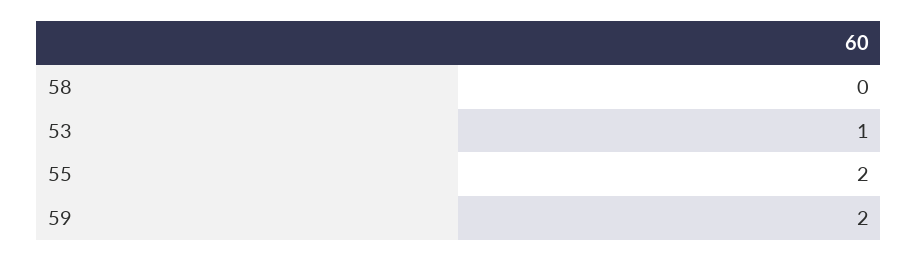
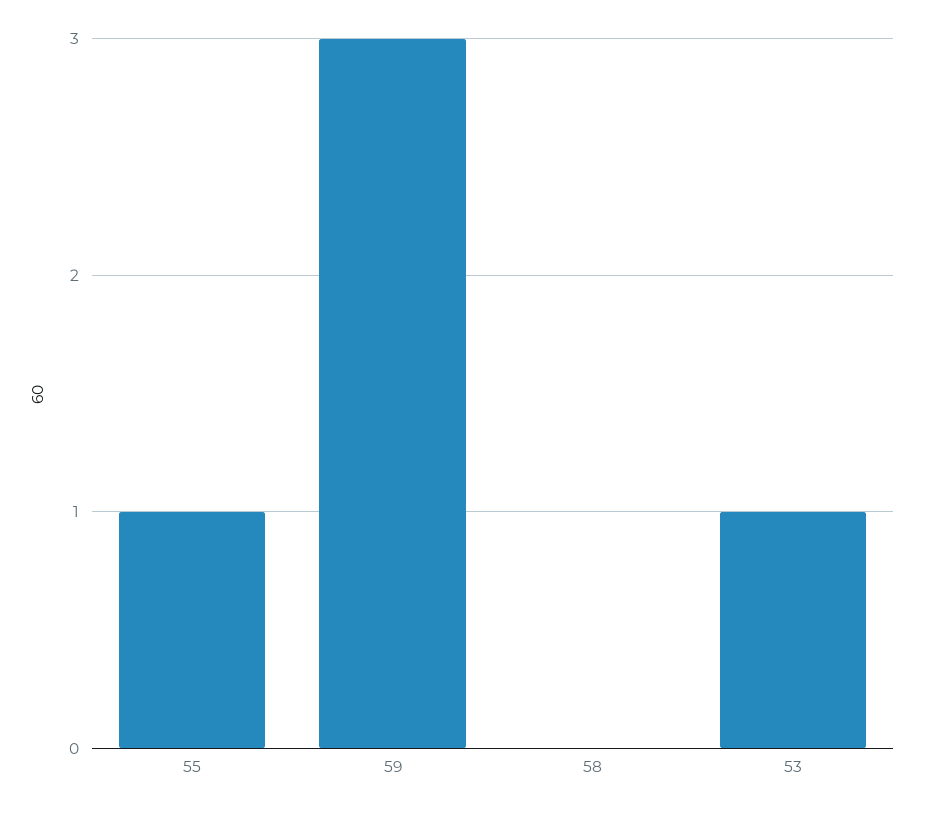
55: 2 -> 1
59: 2 -> 3

